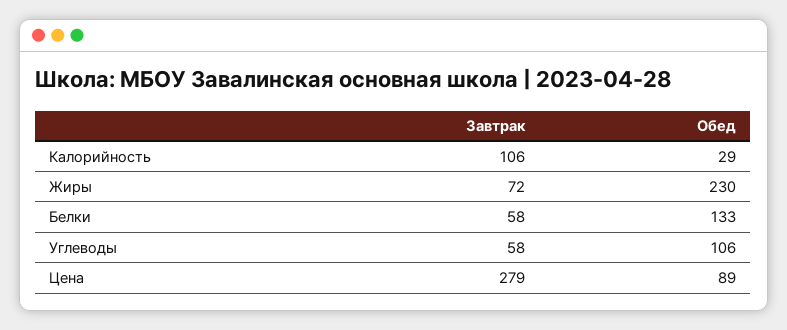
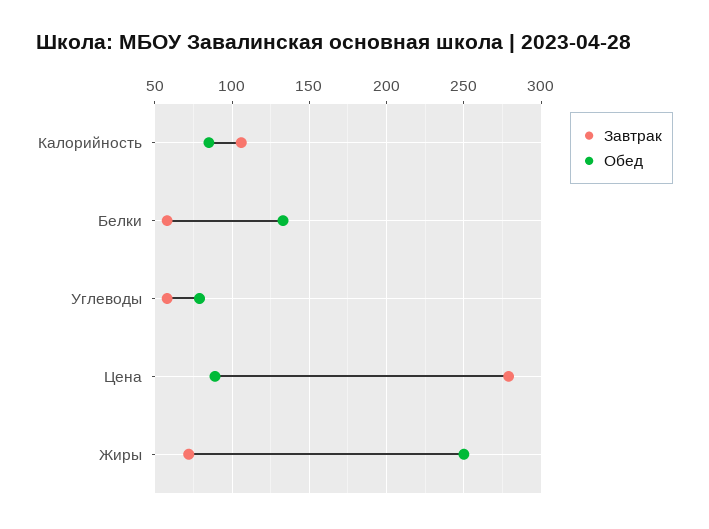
Обед, Калорийность: 29 -> 85
Обед, Жиры: 230 -> 250
Обед, Углеводы: 106 -> 80

